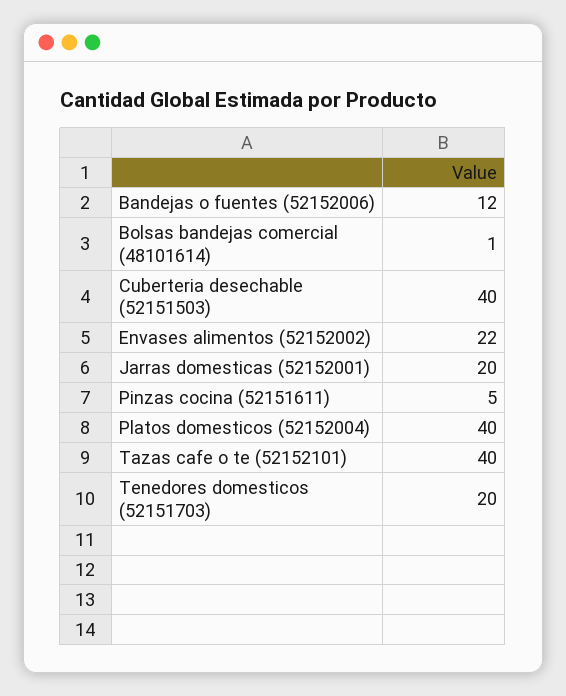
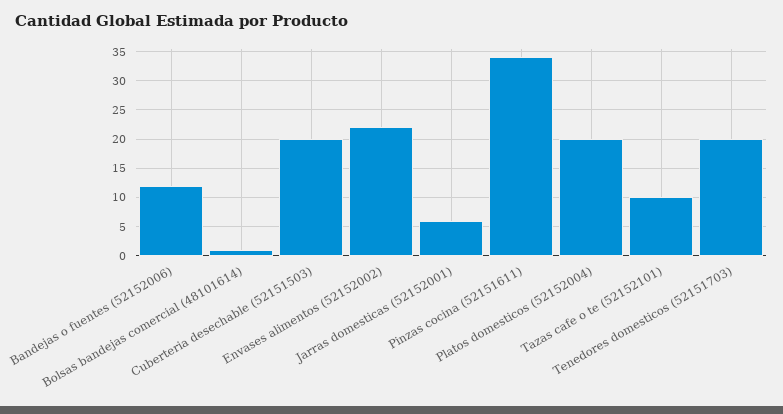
Cuberteria desechable (52151503): 40 -> 20
Jarras domesticas (52152001): 20 -> 5
Pinzas cocina (52151611): 5 -> 35
Platos domesticos (52152004): 40 -> 20
Tazas cafe o te (52152101): 40 -> 10

